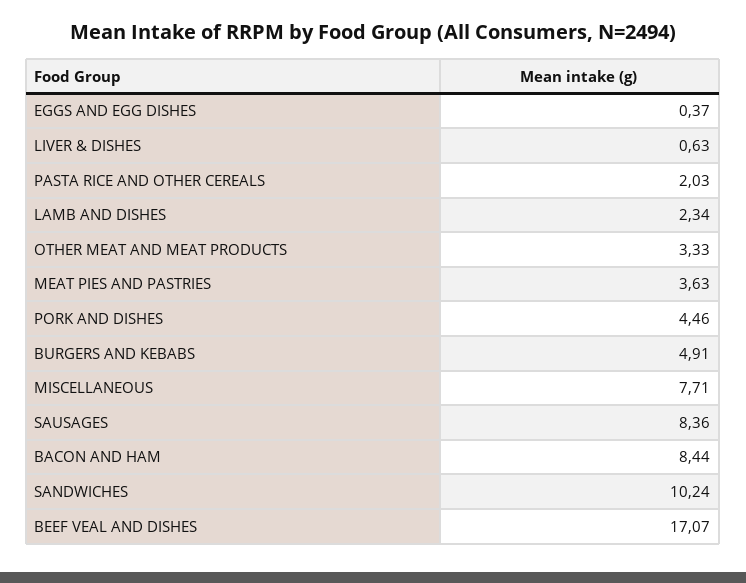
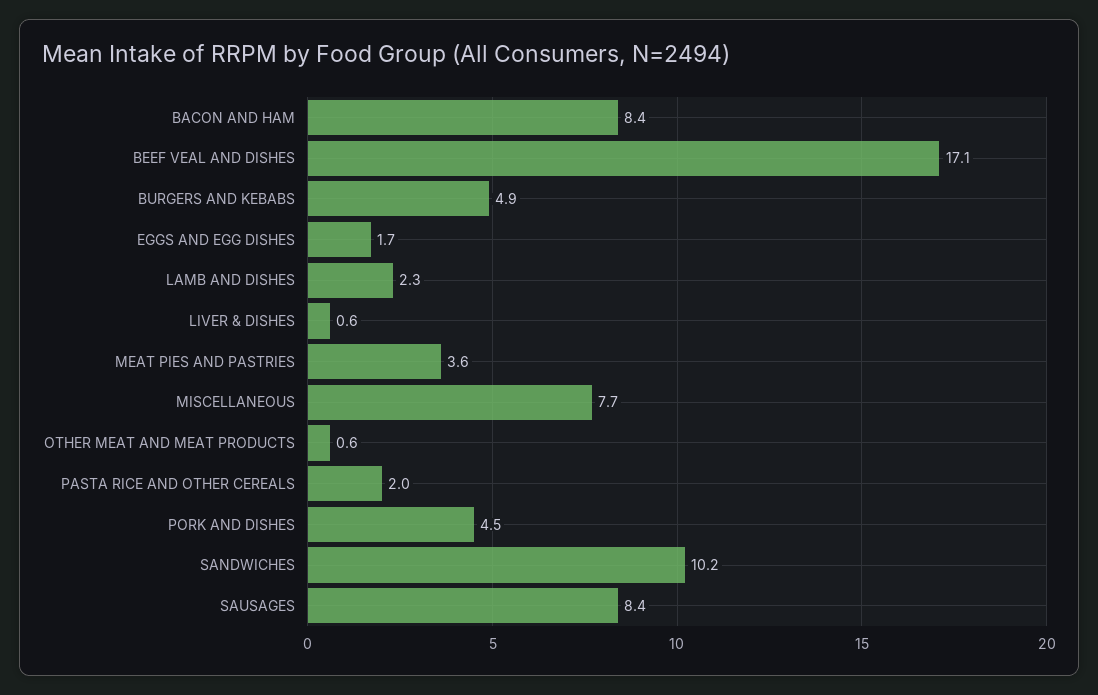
EGGS AND EGG DISHES: 0.37 -> 1.7
OTHER MEAT AND MEAT PRODUCTS: 3.33 -> 0.6

